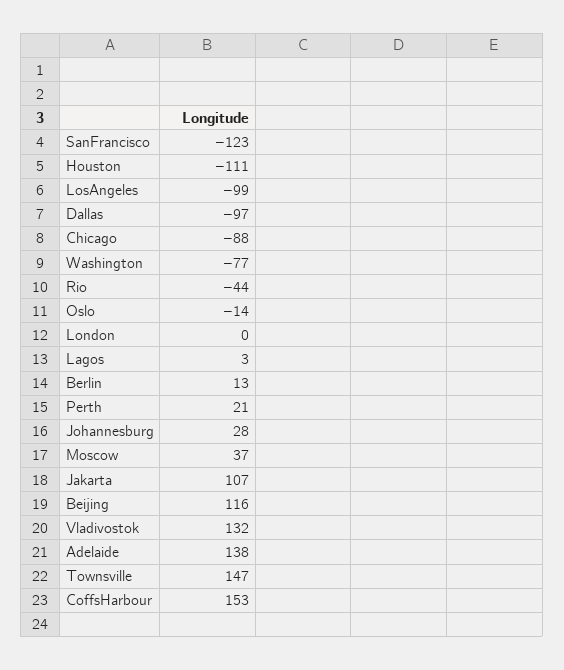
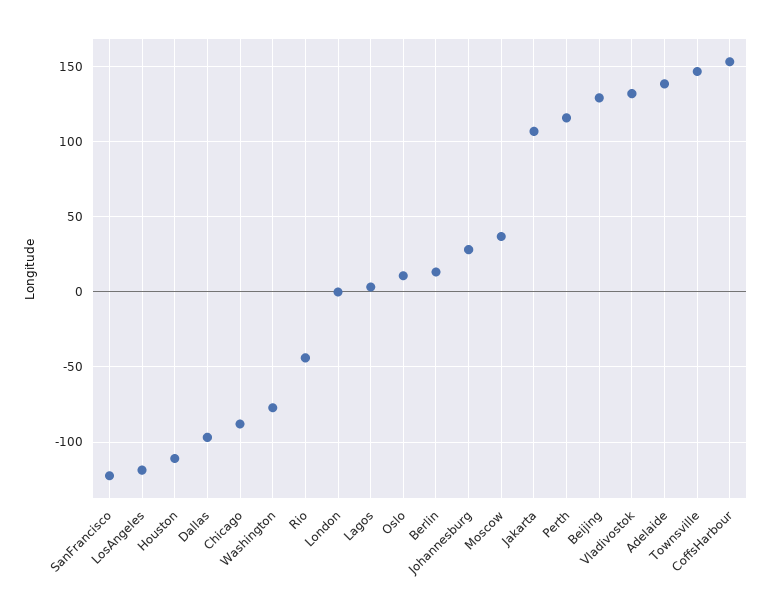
LosAngeles: -99 -> -120
Oslo: -14 -> 10
Perth: 21 -> 115
Beijing: 116 -> 130

